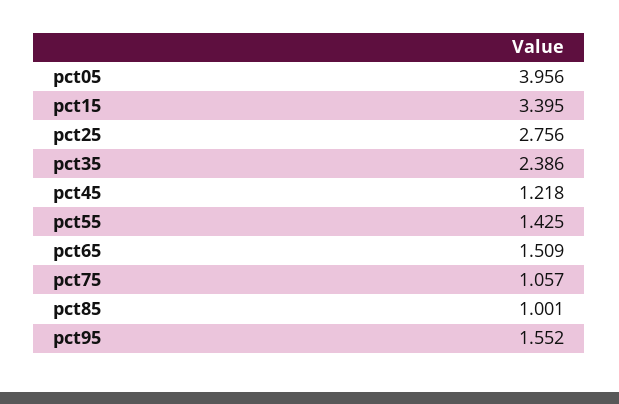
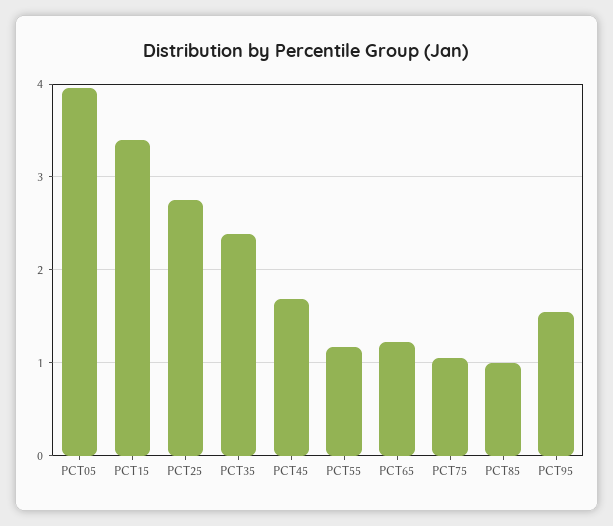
pct45: 1.218 -> 1.7
pct55: 1.425 -> 1.2
pct65: 1.509 -> 1.2

